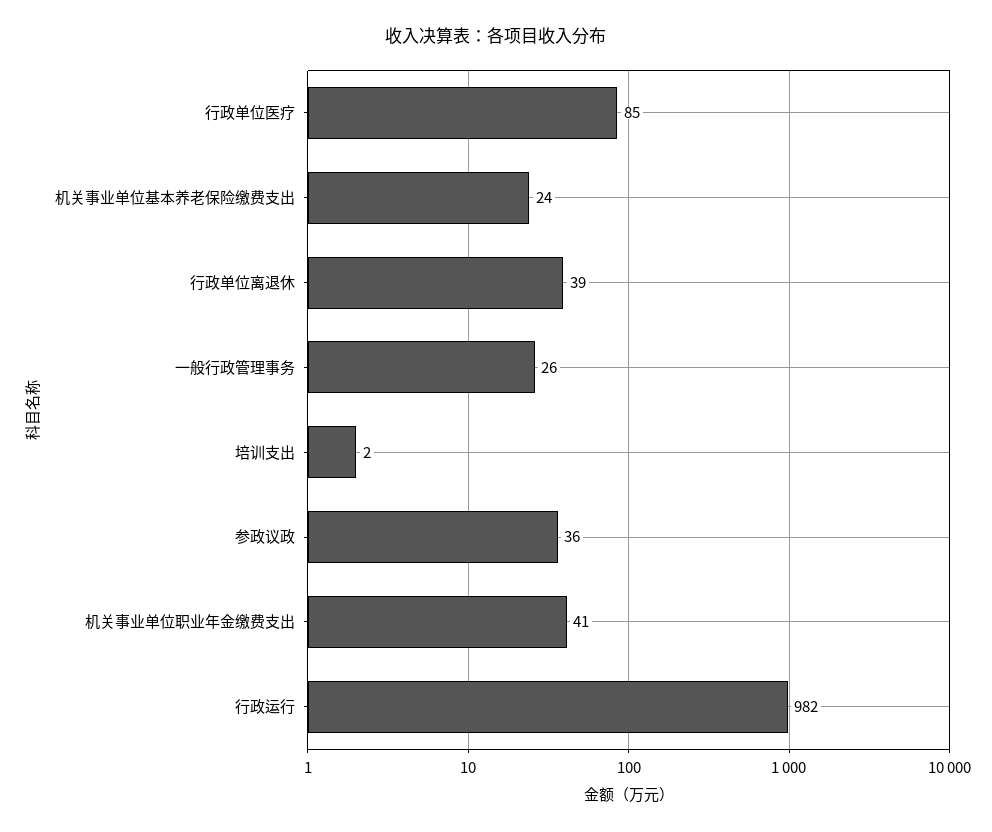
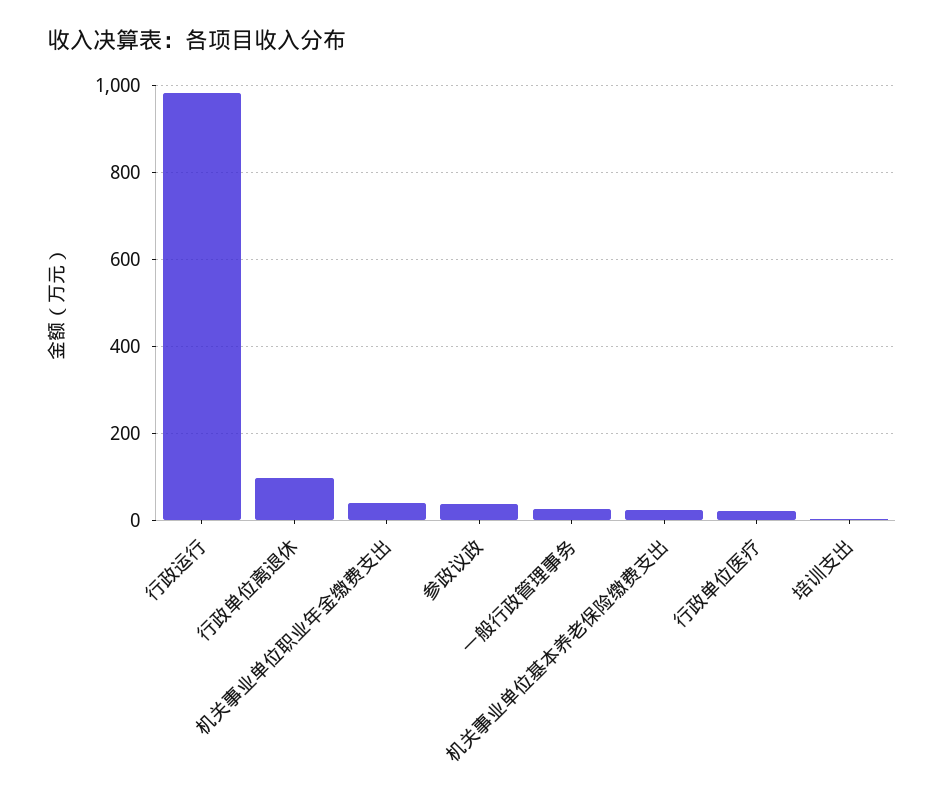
行政单位医疗: 85 -> 20
行政单位离退休: 39 -> 100

